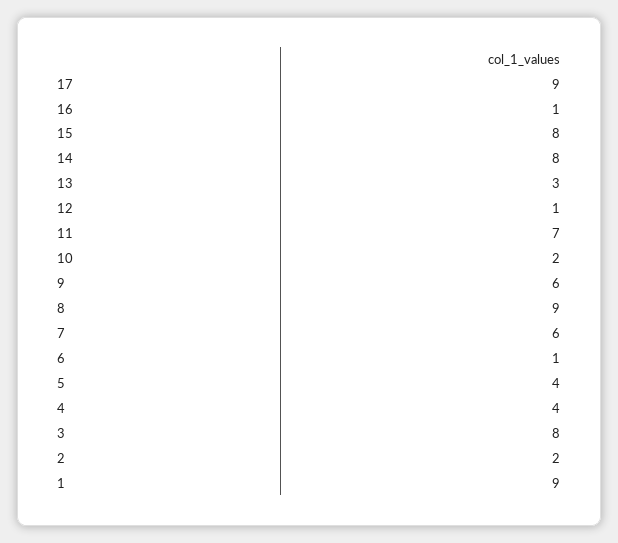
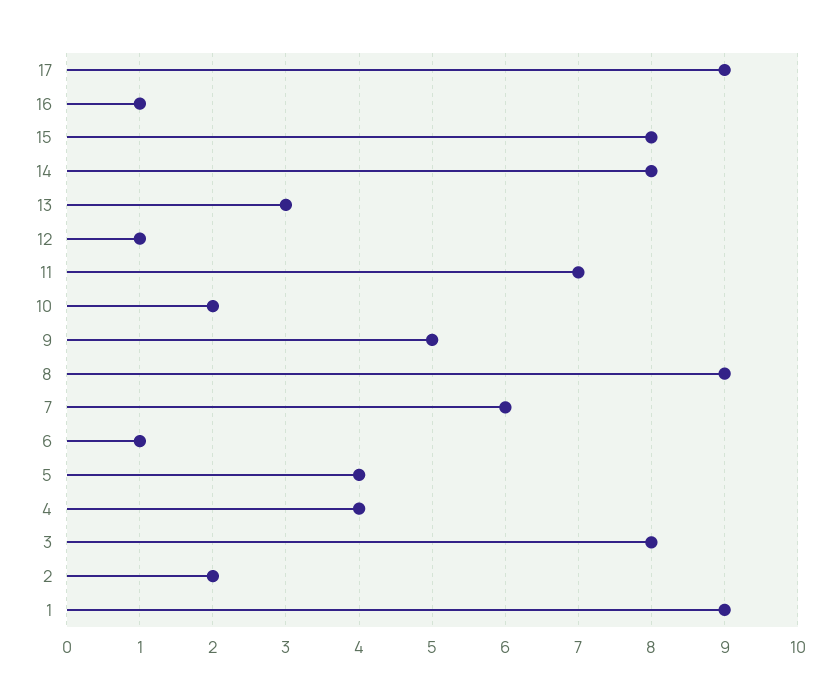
9: 6 -> 5

